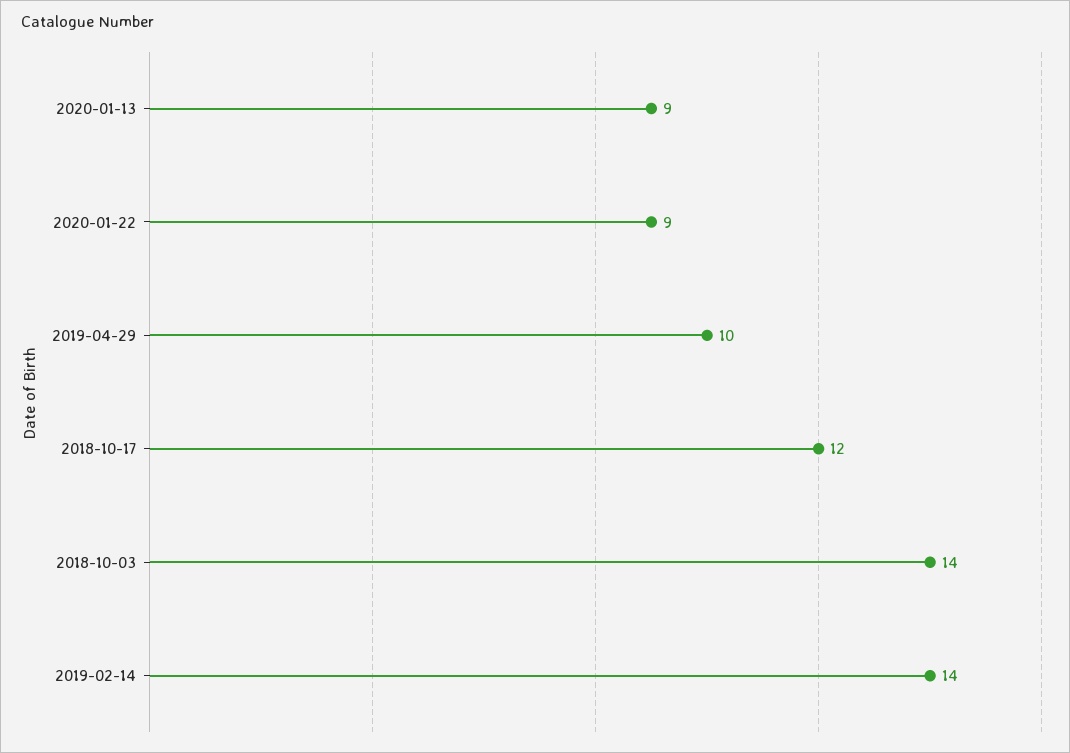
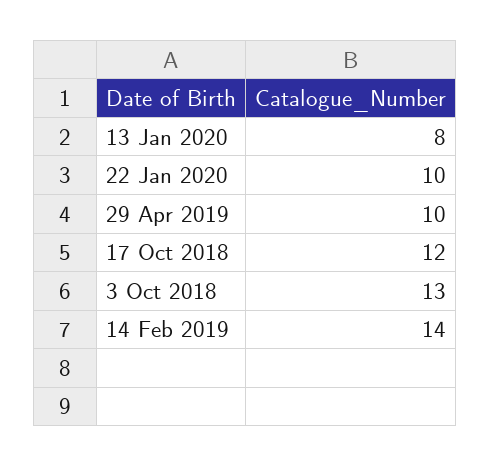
2020-01-13: 9 -> 8
2020-01-22: 9 -> 10
2018-10-03: 14 -> 13

